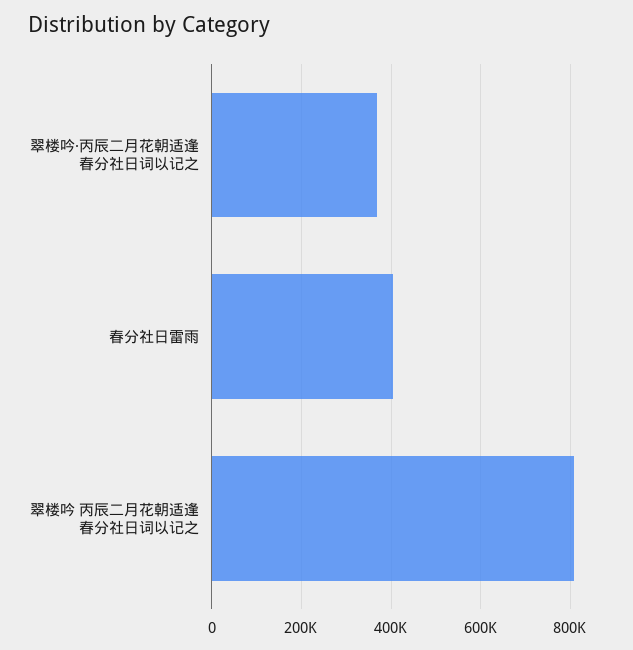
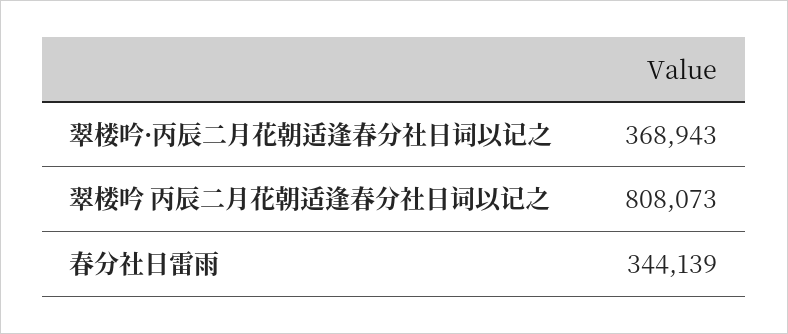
春分社日雷雨: 400000 -> 344139

